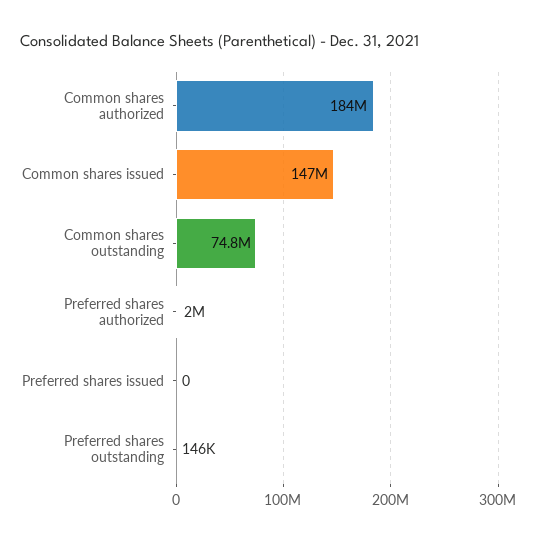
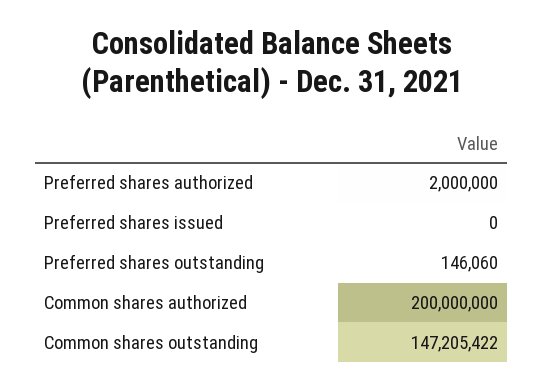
Common shares authorized: 184000000 -> 200000000
Common shares issued: 147000000 -> none
Common shares outstanding: 74800000 -> 147205422

